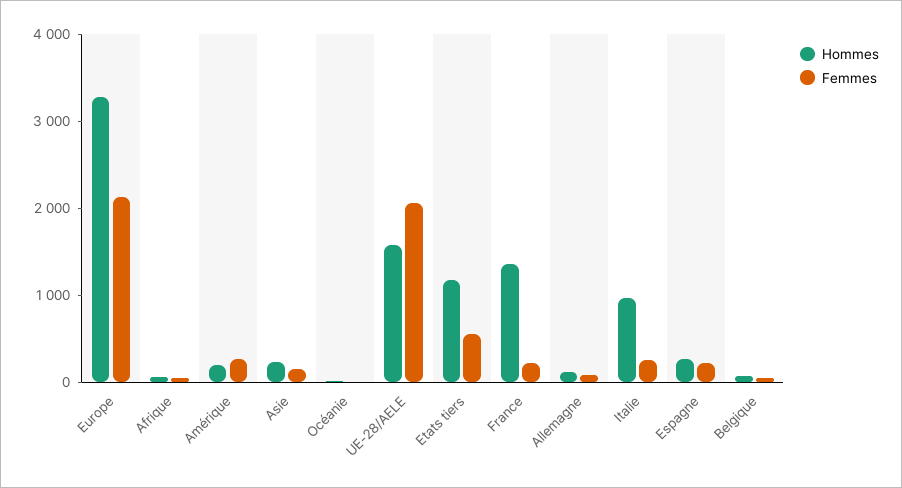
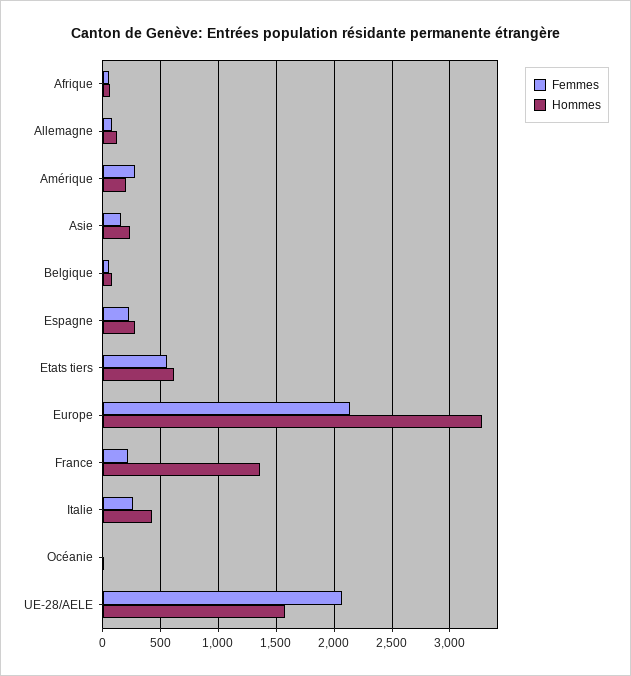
Hommes, Etats tiers: 1200 -> 600
Hommes, Italie: 1000 -> 400

